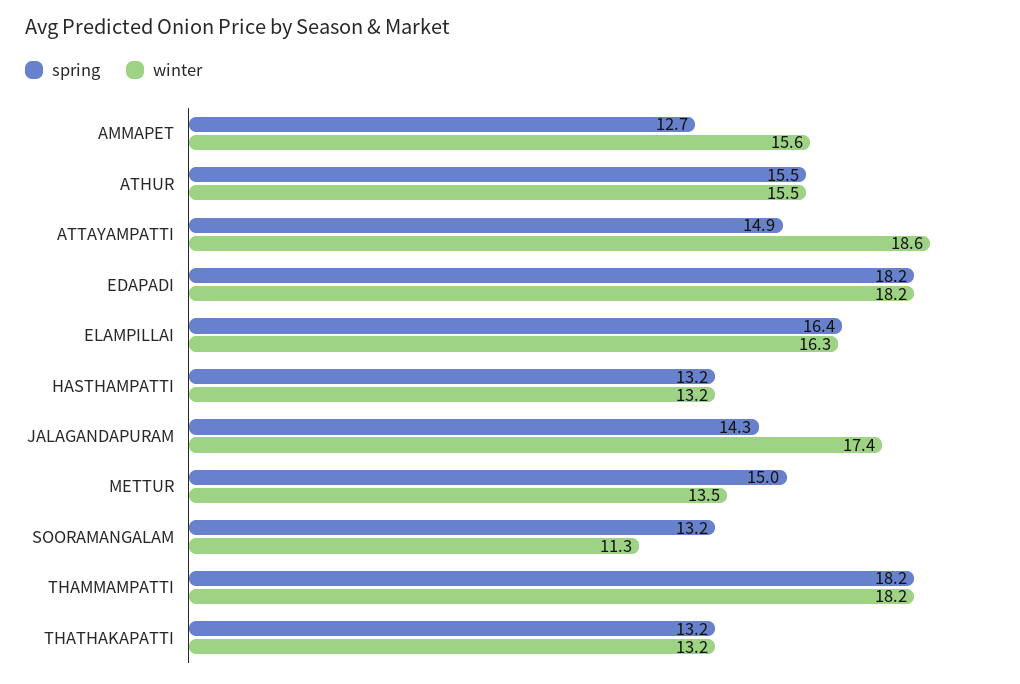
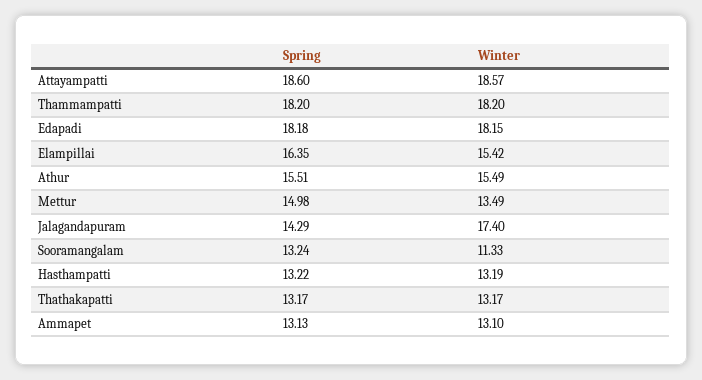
spring, AMMAPET: 12.7 -> 13.13
winter, AMMAPET: 15.6 -> 13.1
spring, ATTAYAMPATTI: 14.9 -> 18.6
winter, ELAMPILLAI: 16.3 -> 15.42

